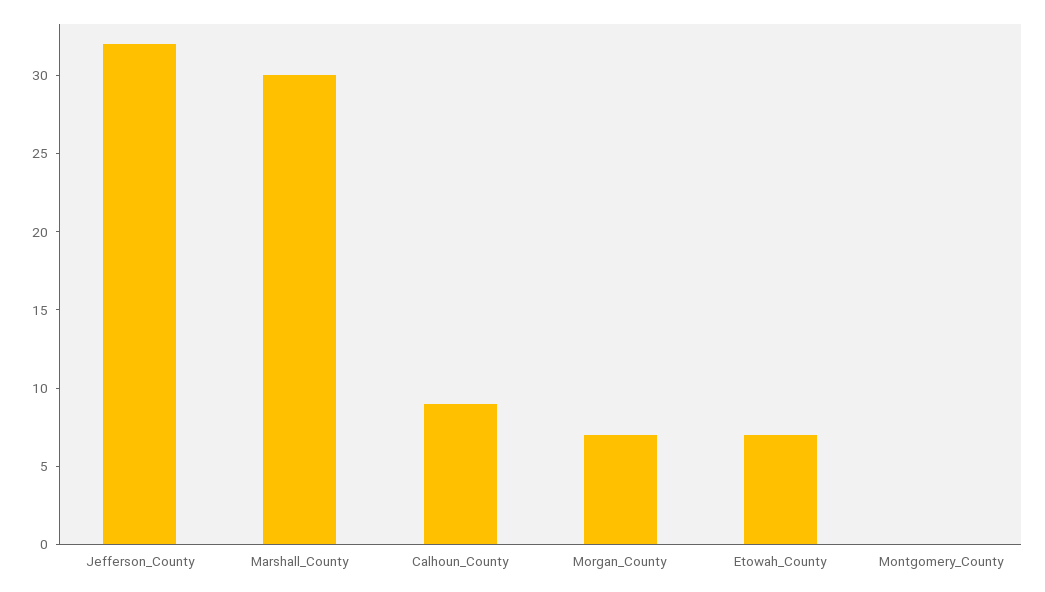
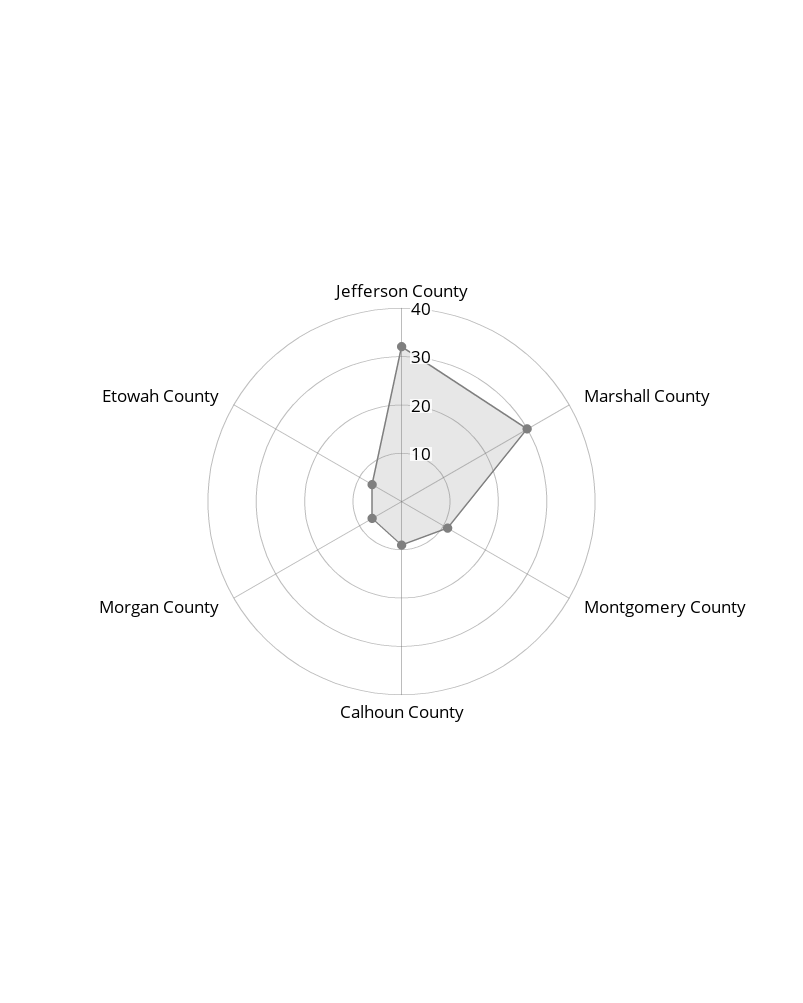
Montgomery_County: 0 -> 10

